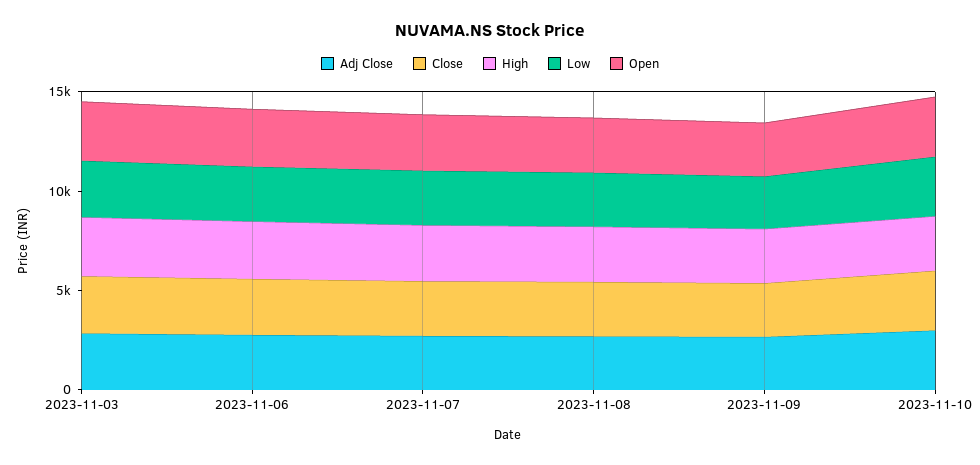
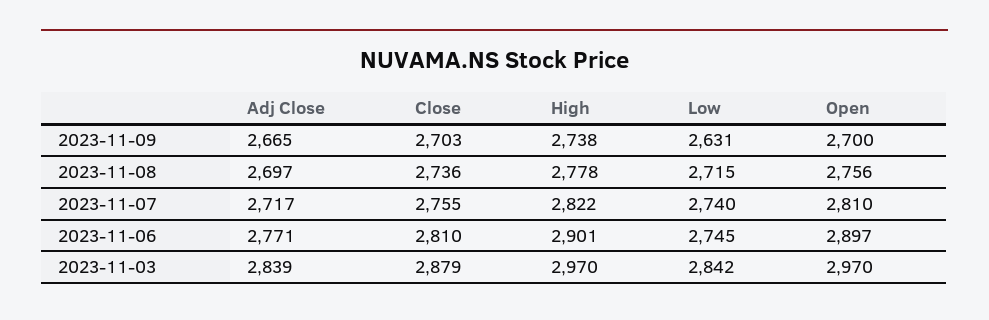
Adj Close, 2023-11-10: 3000 -> none
Close, 2023-11-10: 3000 -> none
High, 2023-11-10: 3000 -> none
Low, 2023-11-10: 3000 -> none
Open, 2023-11-10: 3000 -> none

